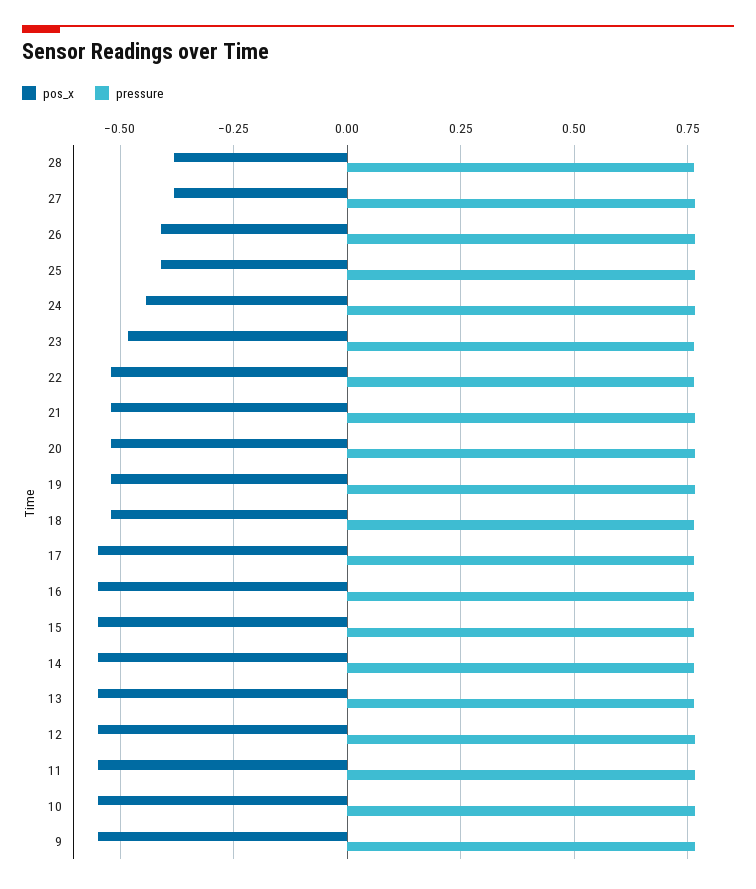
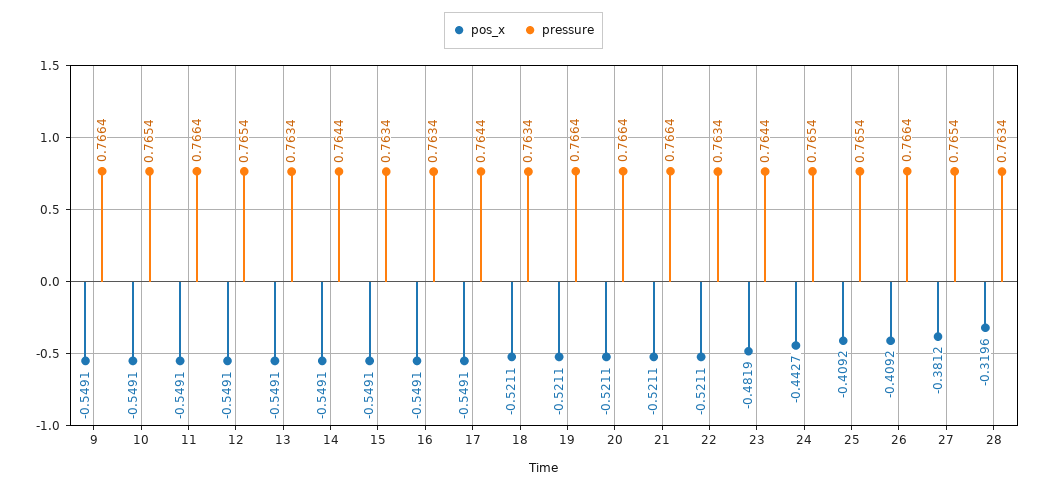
pos_x, 28: -0.375 -> -0.3196

